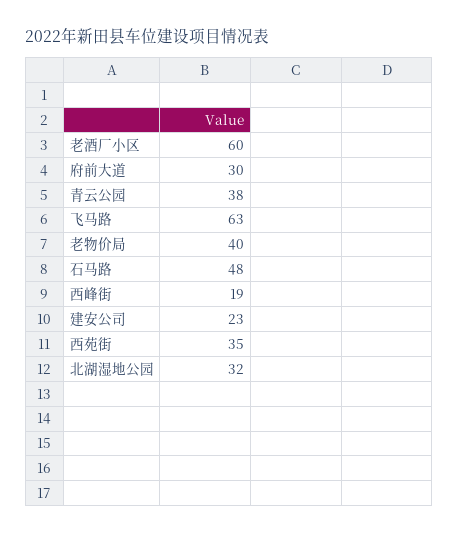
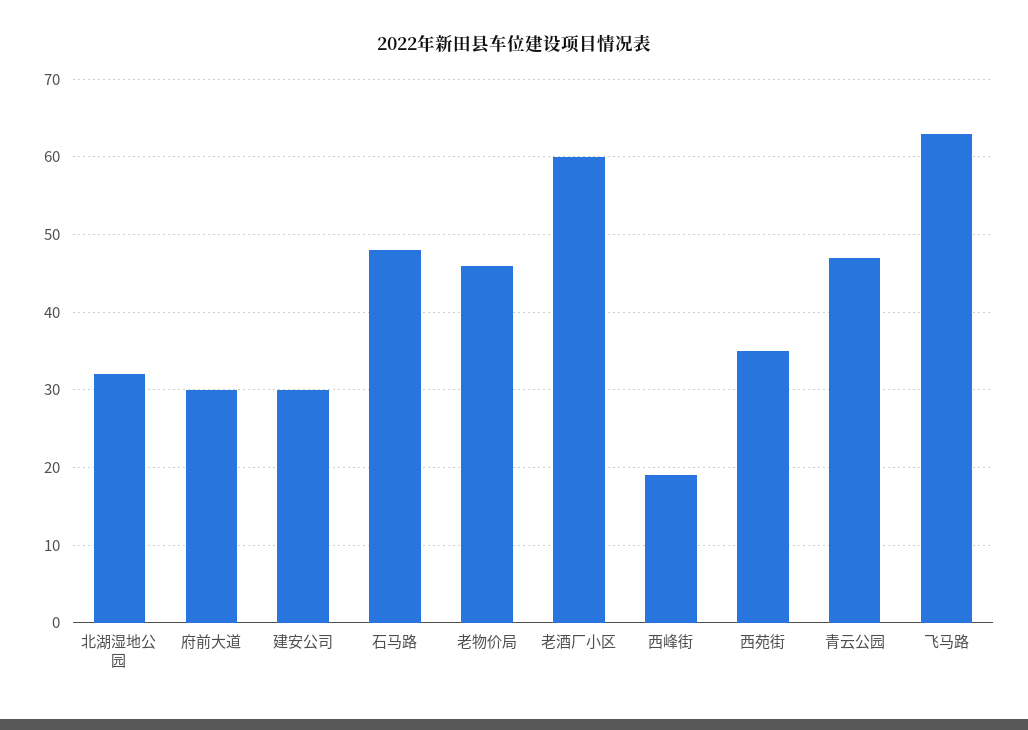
青云公园: 38 -> 47
老物价局: 40 -> 46
建安公司: 23 -> 30

